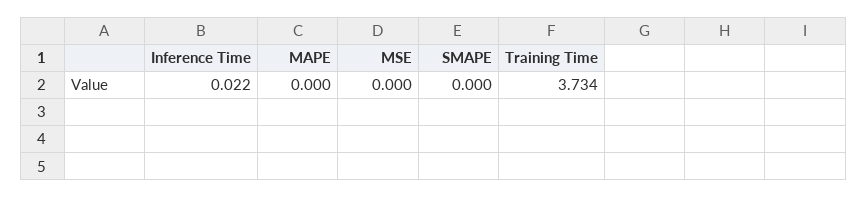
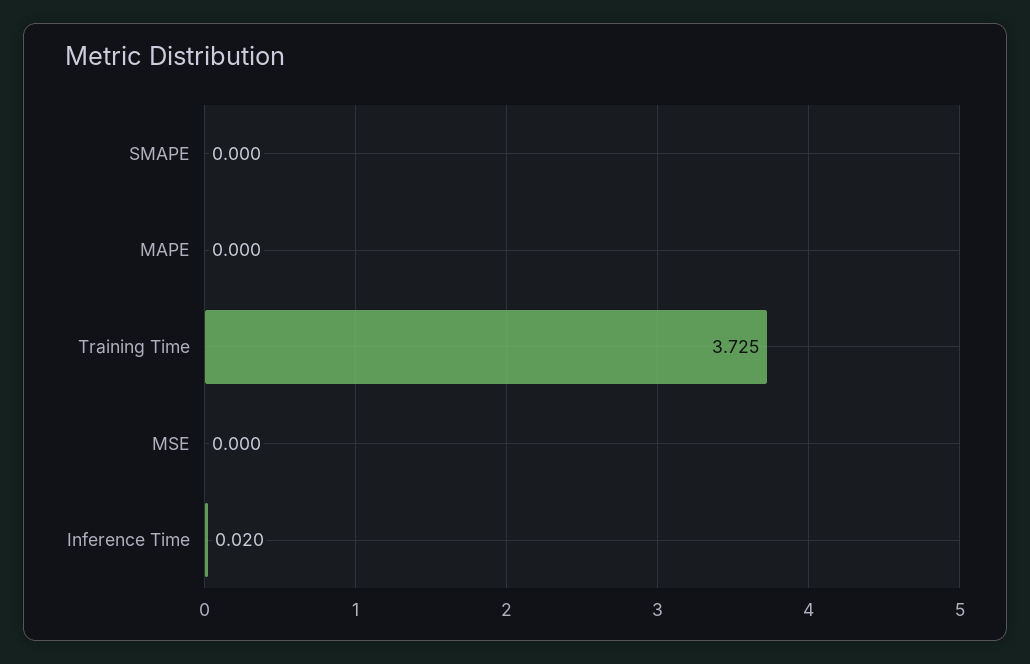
Inference Time: 0.022 -> 0.02
Training Time: 3.734 -> 3.725

